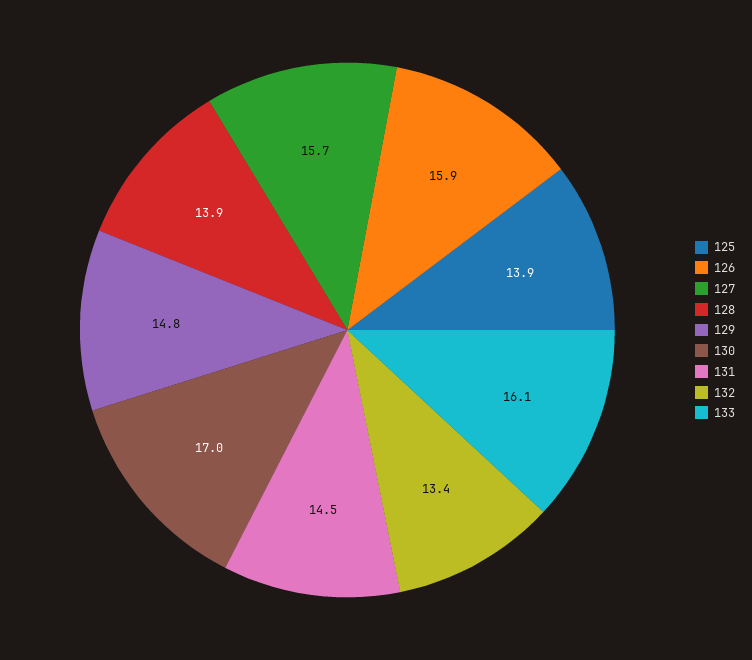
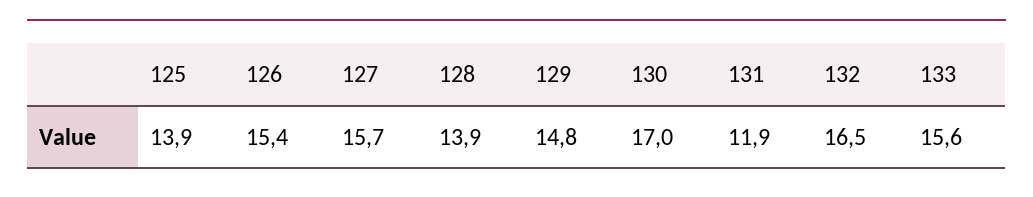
126: 15.9 -> 15.4
131: 14.5 -> 11.9
132: 13.4 -> 16.5
133: 16.1 -> 15.6

